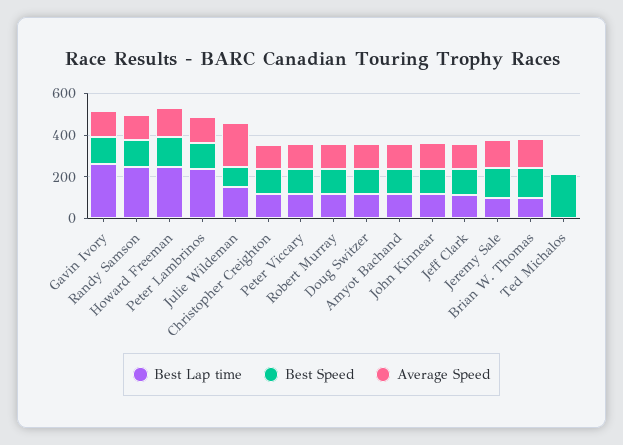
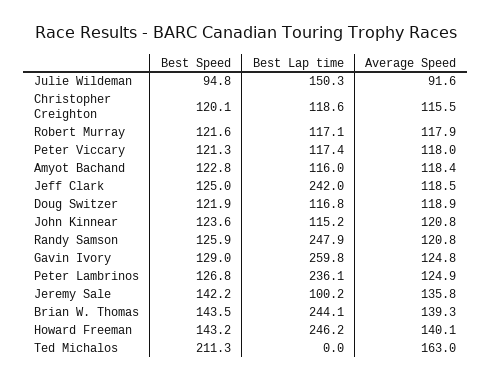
Average Speed, Julie Wildeman: 200 -> 91.6
Best Lap time, Jeff Clark: 100 -> 242
Best Lap time, Brian W. Thomas: 100 -> 244.1
Average Speed, Ted Michalos: 0 -> 163

